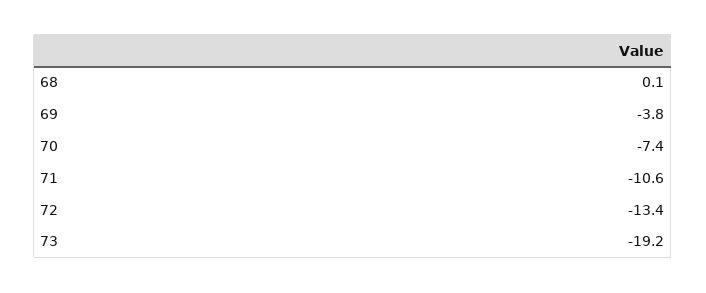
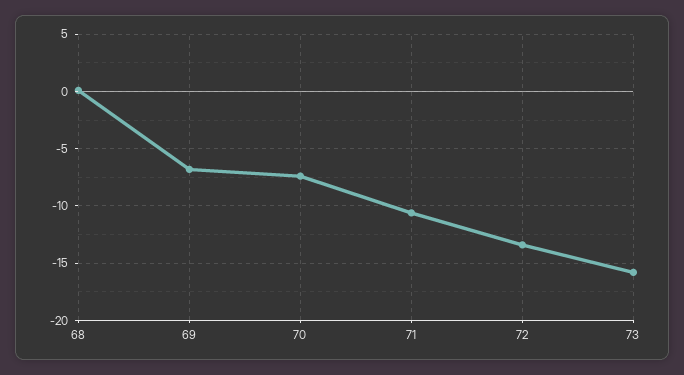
69: -3.8 -> -7
73: -19.2 -> -16

